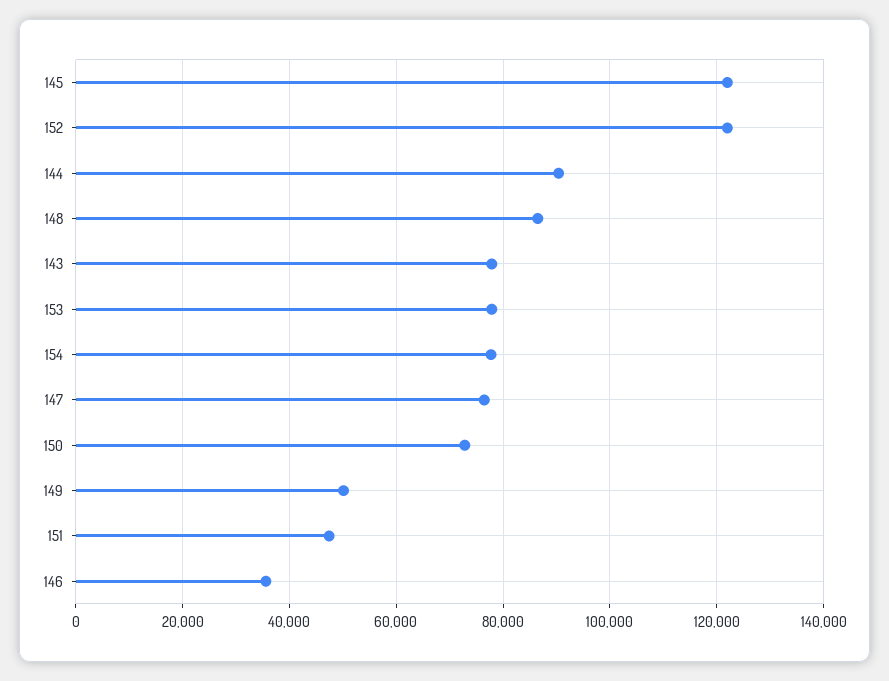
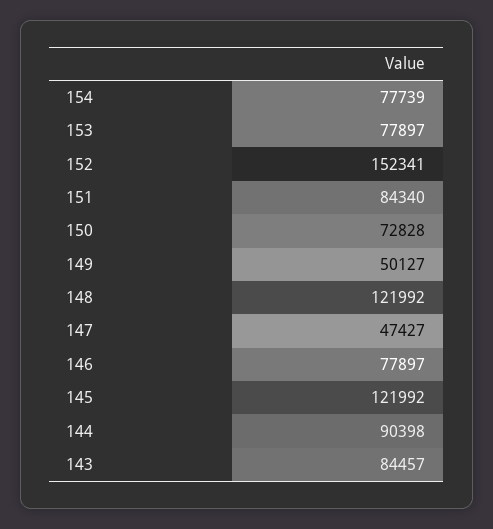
152: 122000 -> 152341
148: 86000 -> 121992
143: 78000 -> 84457
147: 76000 -> 47427
151: 48000 -> 84340
146: 36000 -> 77897

